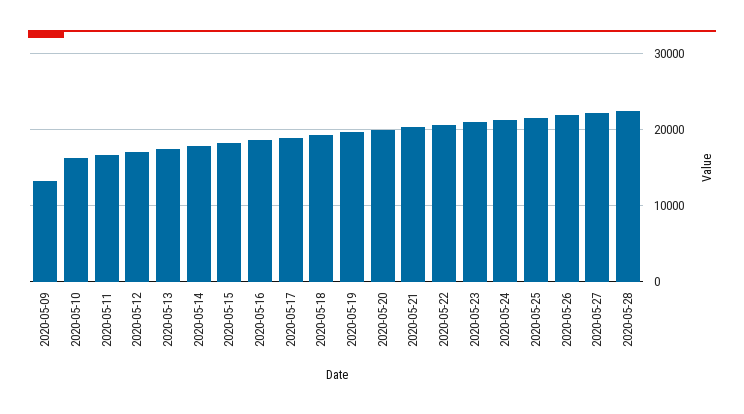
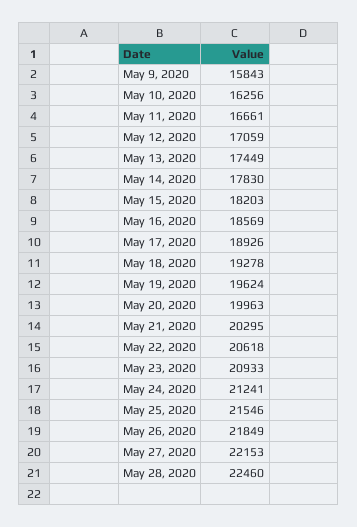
2020-05-09: 13000 -> 15843

